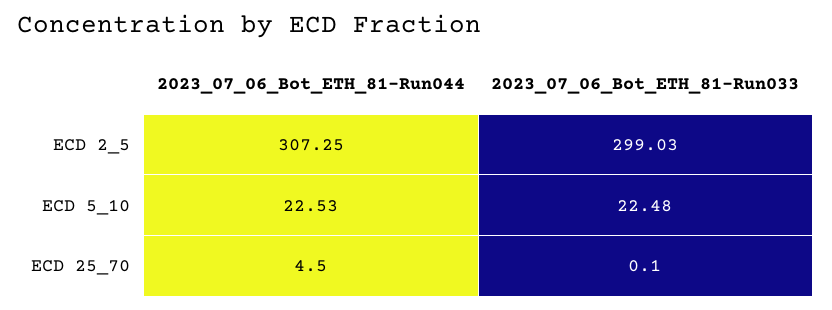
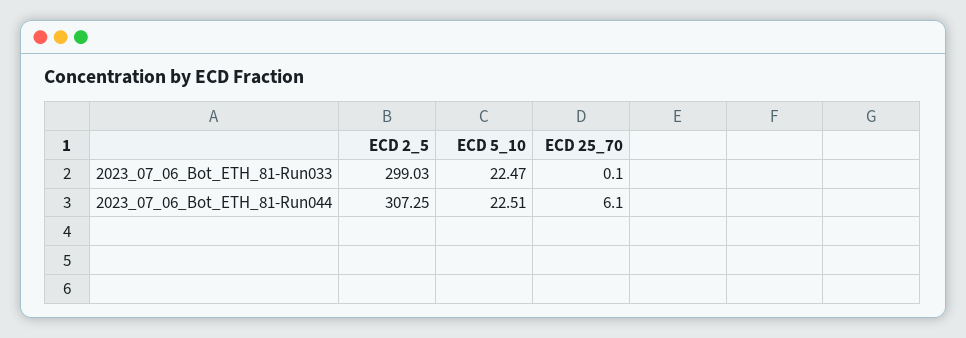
2023_07_06_Bot_ETH_81-Run044, ECD 5_10: 22.53 -> 22.51
2023_07_06_Bot_ETH_81-Run033, ECD 5_10: 22.48 -> 22.47
2023_07_06_Bot_ETH_81-Run044, ECD 25_70: 4.5 -> 6.1

